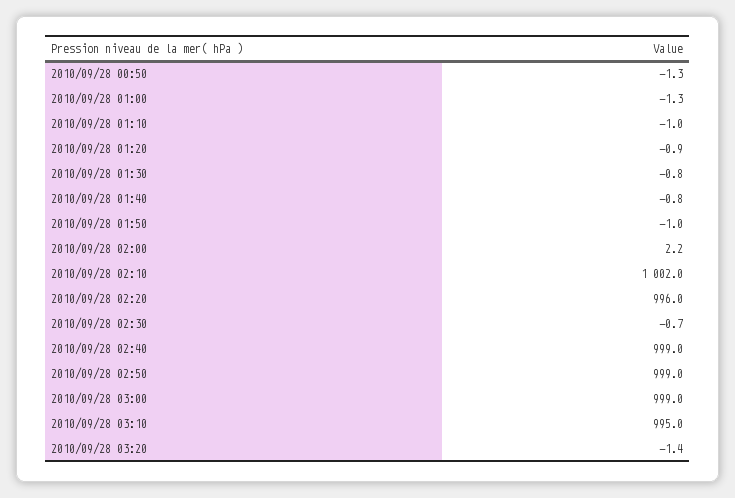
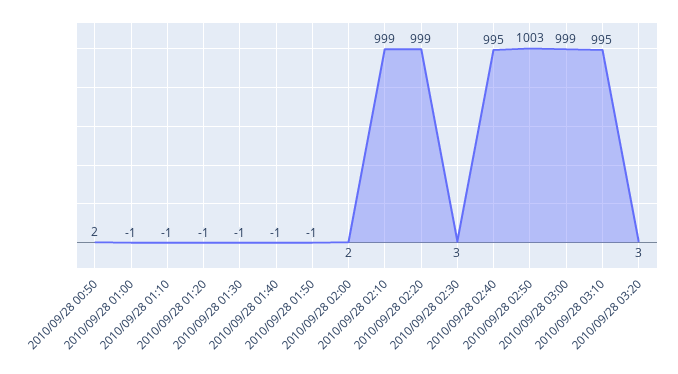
2010/09/28 00:50: -1.3 -> 2
2010/09/28 02:10: 1002 -> 999
2010/09/28 02:20: 996 -> 999
2010/09/28 02:30: -0.7 -> 3
2010/09/28 02:40: 999 -> 995
2010/09/28 02:50: 999 -> 1003
2010/09/28 03:20: -1.4 -> 3

